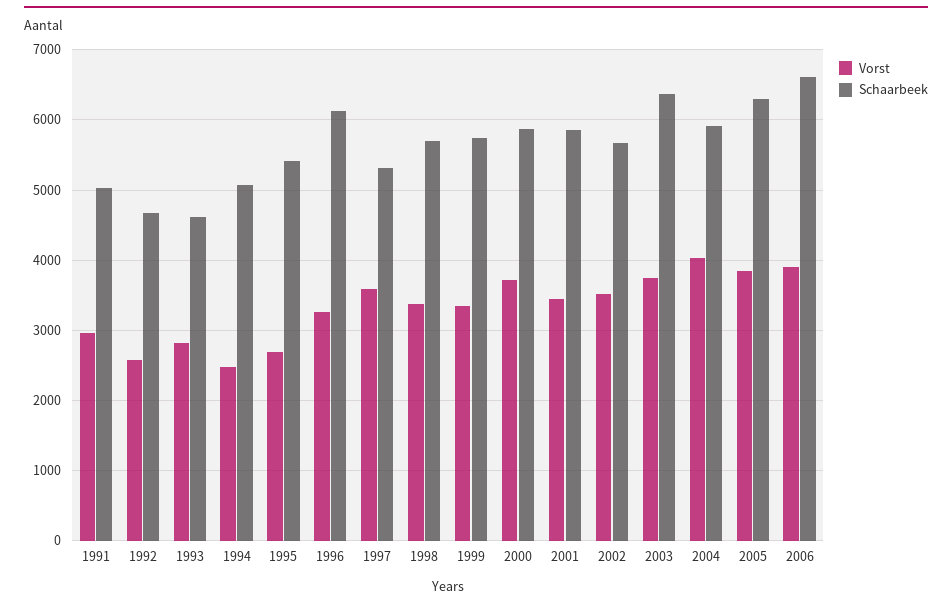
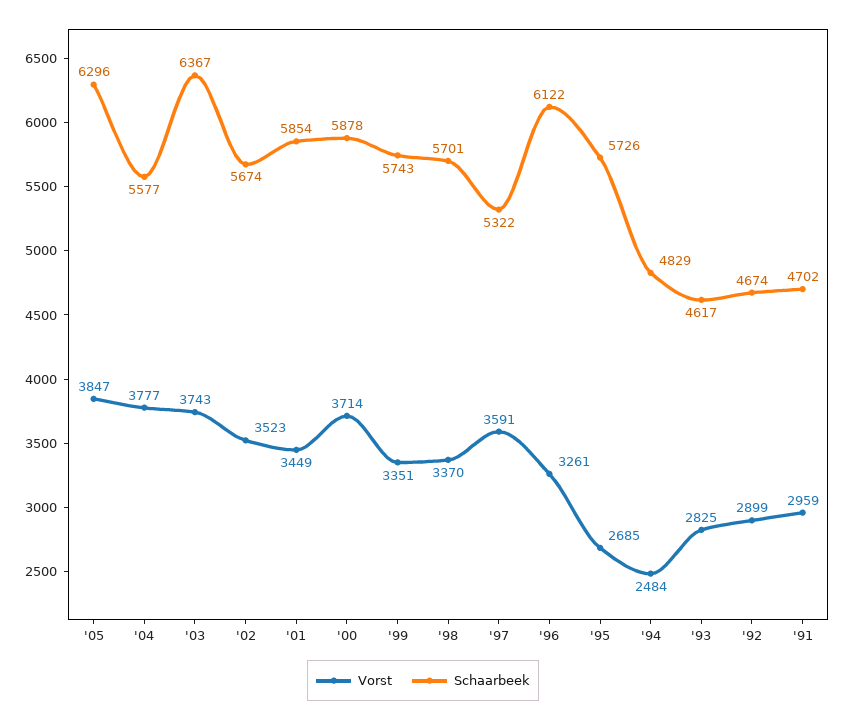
Schaarbeek, 1991: 5000 -> 4702
Vorst, 1992: 2600 -> 2899
Schaarbeek, 1994: 5100 -> 4829
Schaarbeek, 1995: 5400 -> 5726
Vorst, 2004: 4000 -> 3777
Schaarbeek, 2004: 5900 -> 5577
Vorst, 2006: 3900 -> none
Schaarbeek, 2006: 6600 -> none

